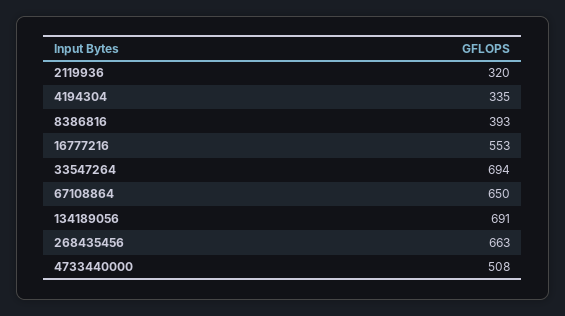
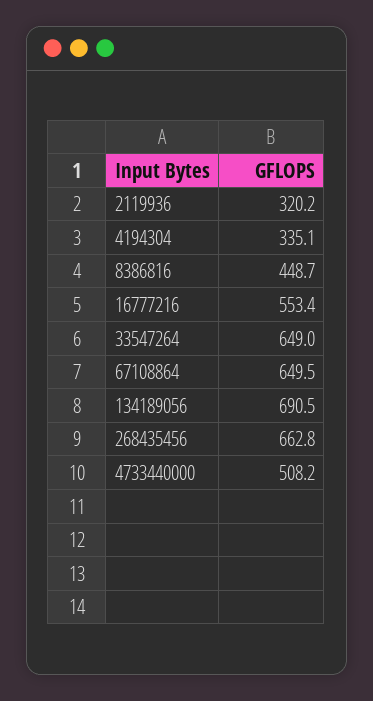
8386816: 393 -> 448.7
33547264: 694 -> 649

